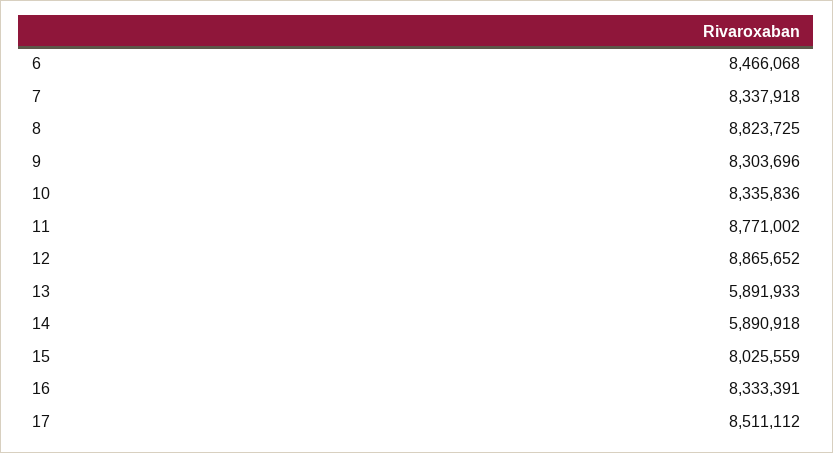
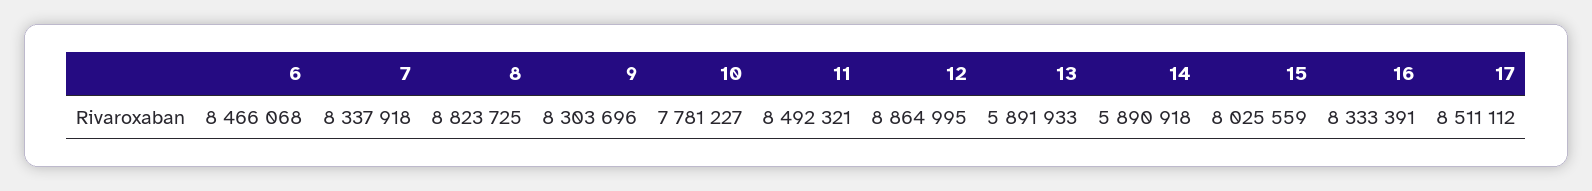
10: 8335836 -> 7781227
11: 8771002 -> 8492321
12: 8865652 -> 8864995

